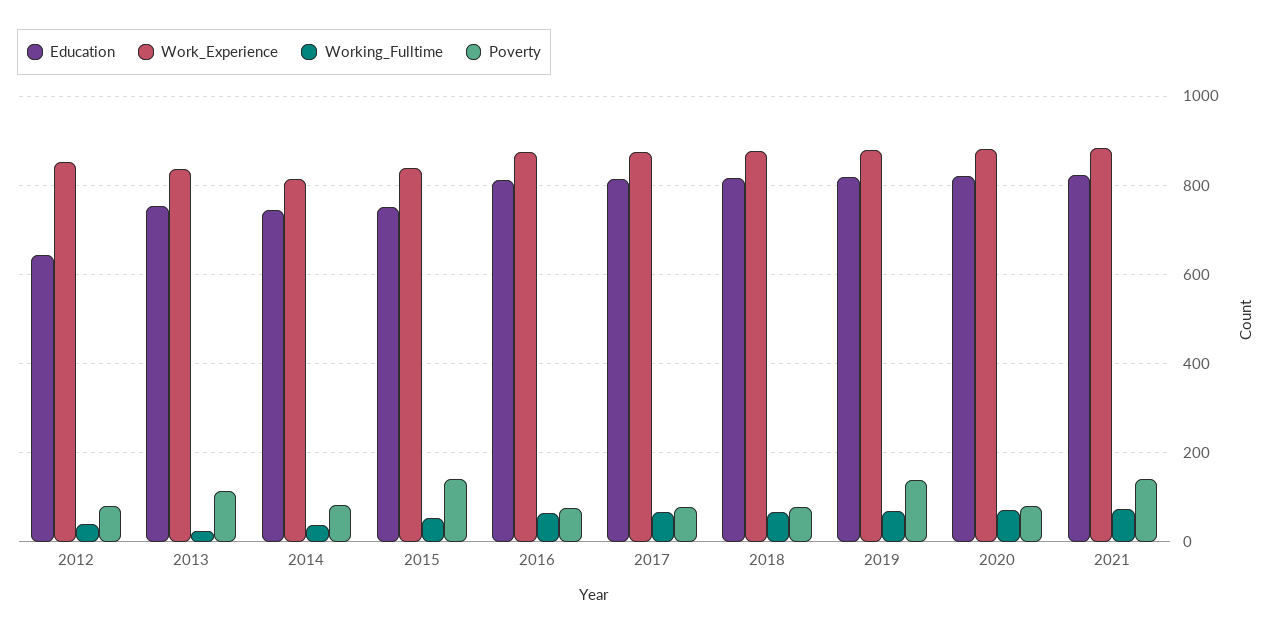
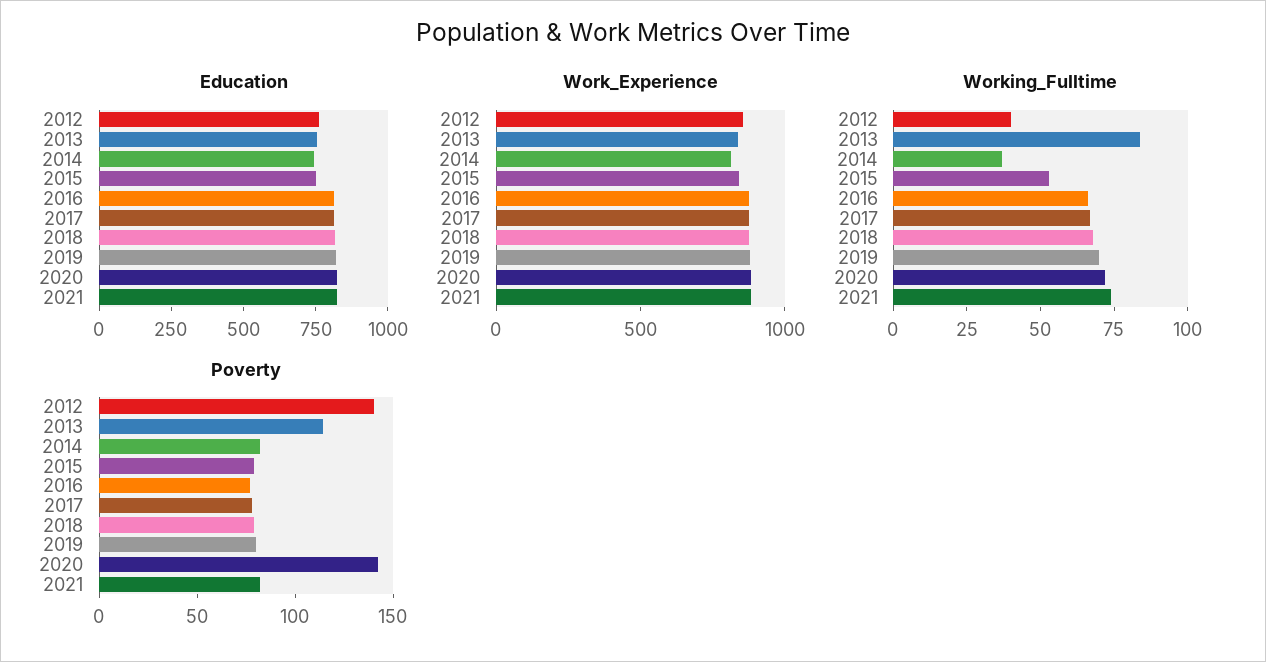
Education, 2012: 640 -> 750
Poverty, 2012: 80 -> 140
Working_Fulltime, 2013: 20 -> 85
Poverty, 2015: 140 -> 80
Poverty, 2019: 140 -> 80
Poverty, 2020: 80 -> 140
Poverty, 2021: 140 -> 80

